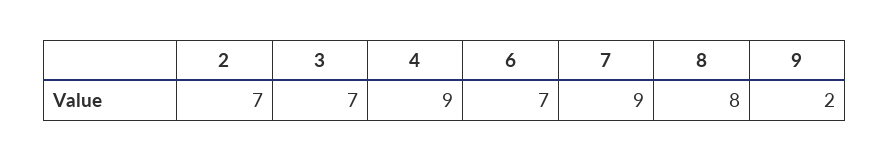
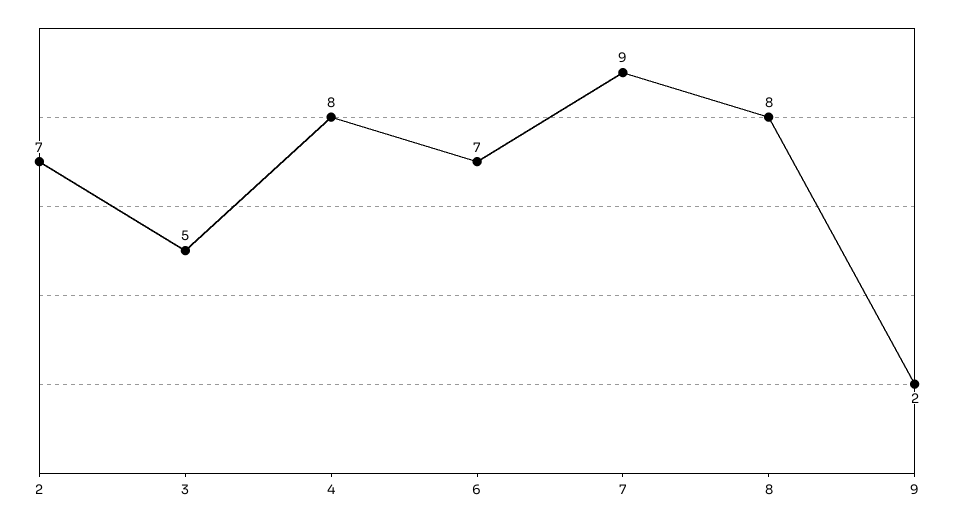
3: 7 -> 5
4: 9 -> 8

